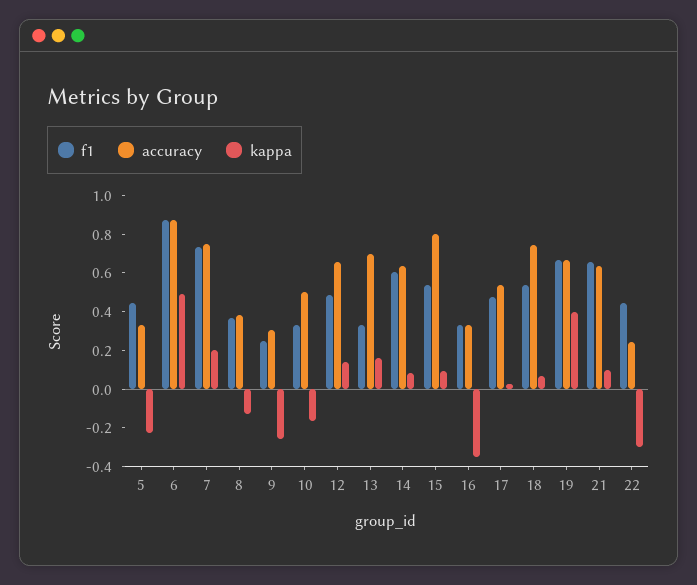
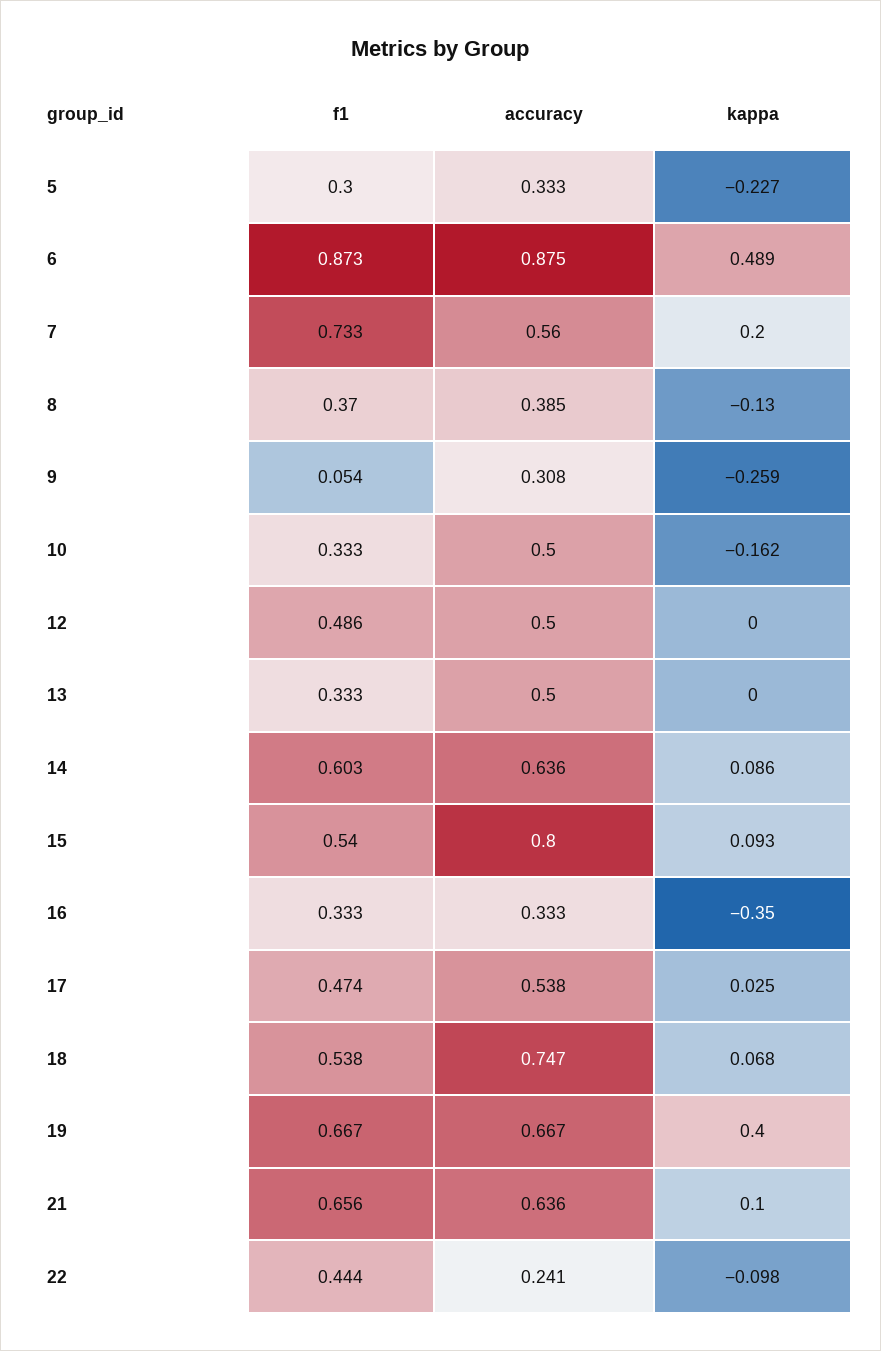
f1, 5: 0.45 -> 0.3
accuracy, 7: 0.75 -> 0.56
f1, 9: 0.25 -> 0.054
accuracy, 12: 0.65 -> 0.5
kappa, 12: 0.15 -> 0
accuracy, 13: 0.7 -> 0.5
kappa, 13: 0.15 -> 0
kappa, 22: -0.3 -> -0.098

